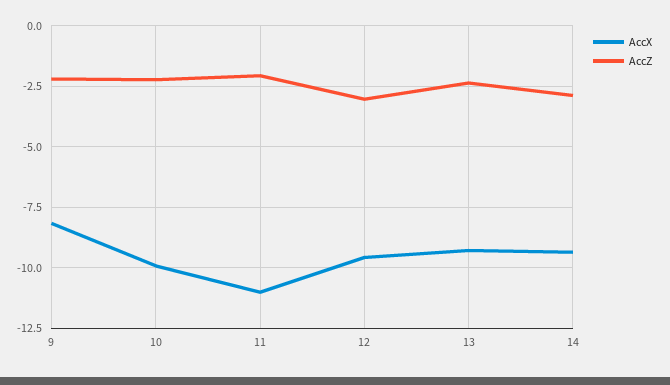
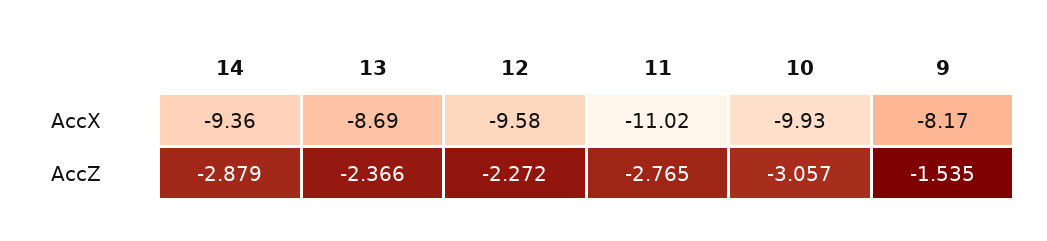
AccZ, 9: -2.25 -> -1.535
AccZ, 10: -2.25 -> -3.057
AccZ, 11: -2 -> -2.765
AccZ, 12: -3 -> -2.272
AccX, 13: -9.25 -> -8.69

